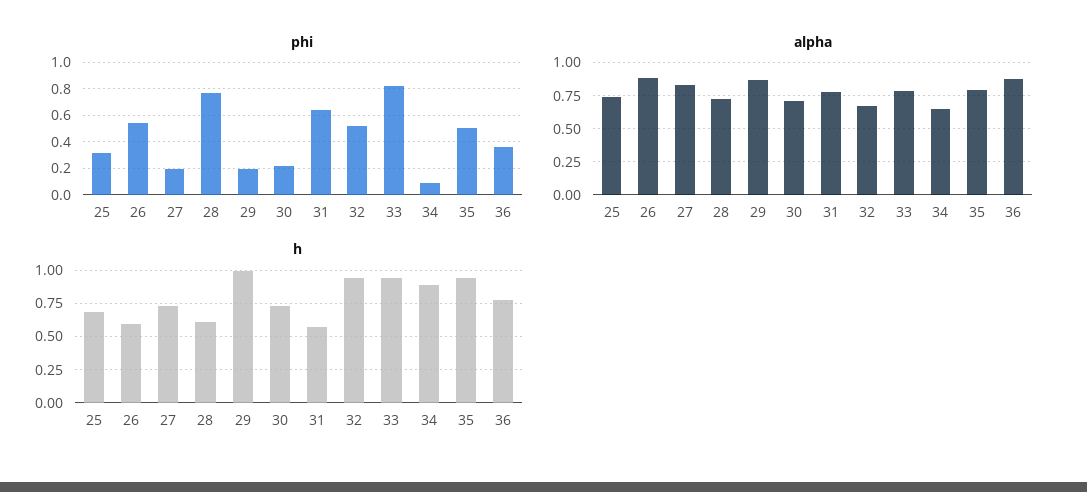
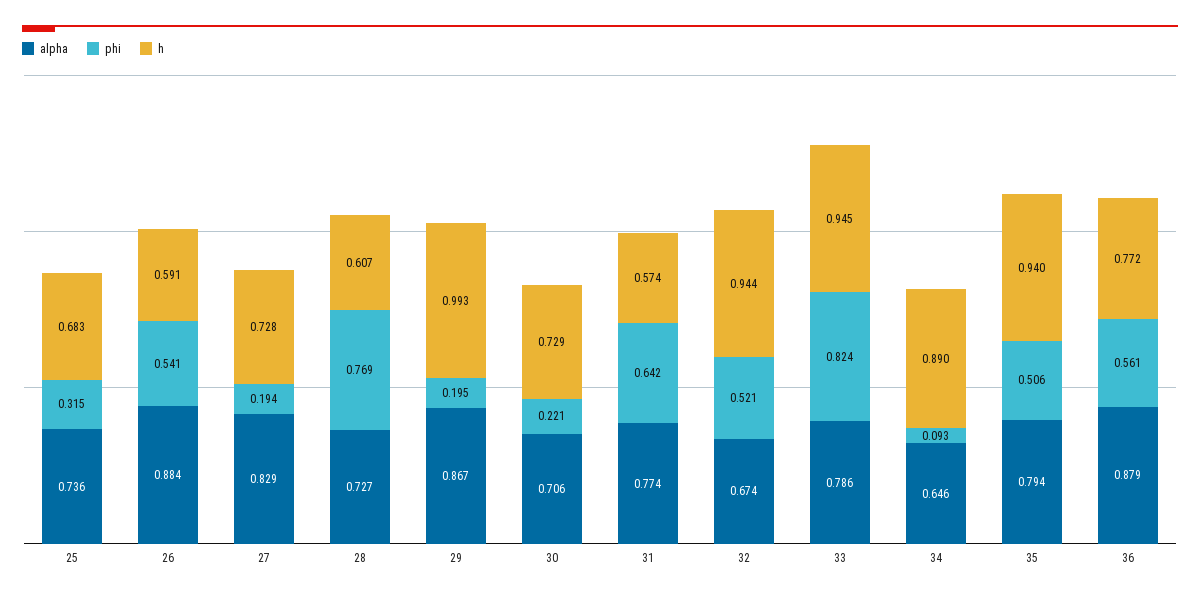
phi, 36: 0.35 -> 0.561

